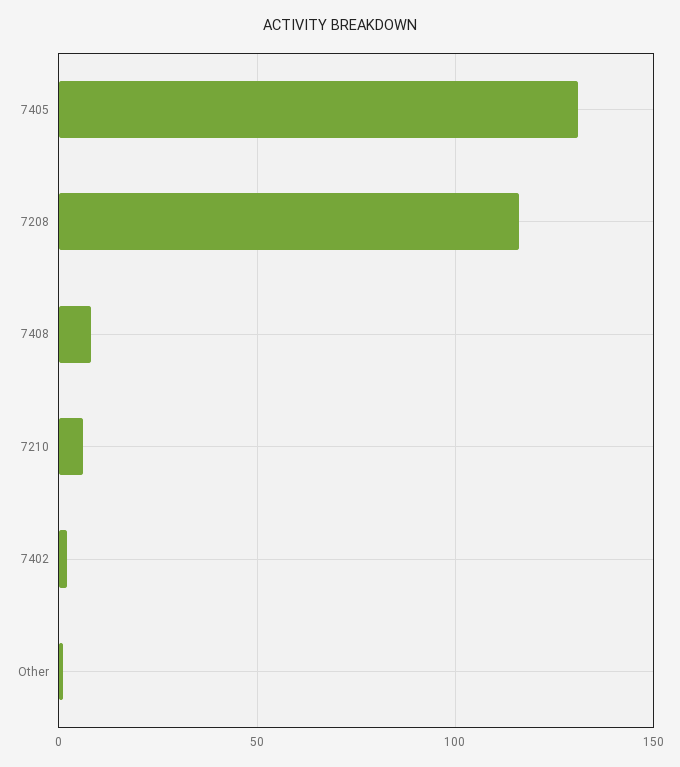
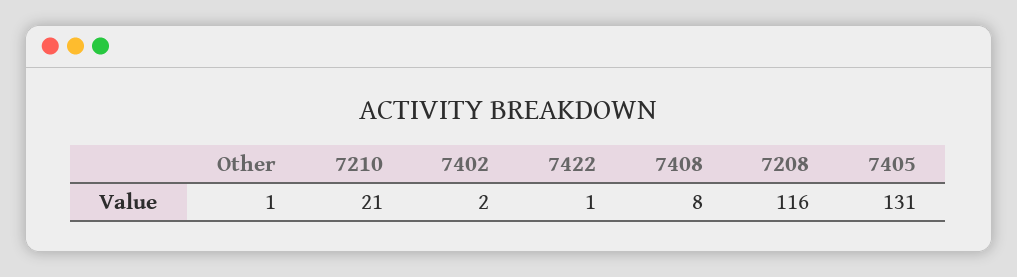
7210: 5 -> 21
7422: none -> 1

